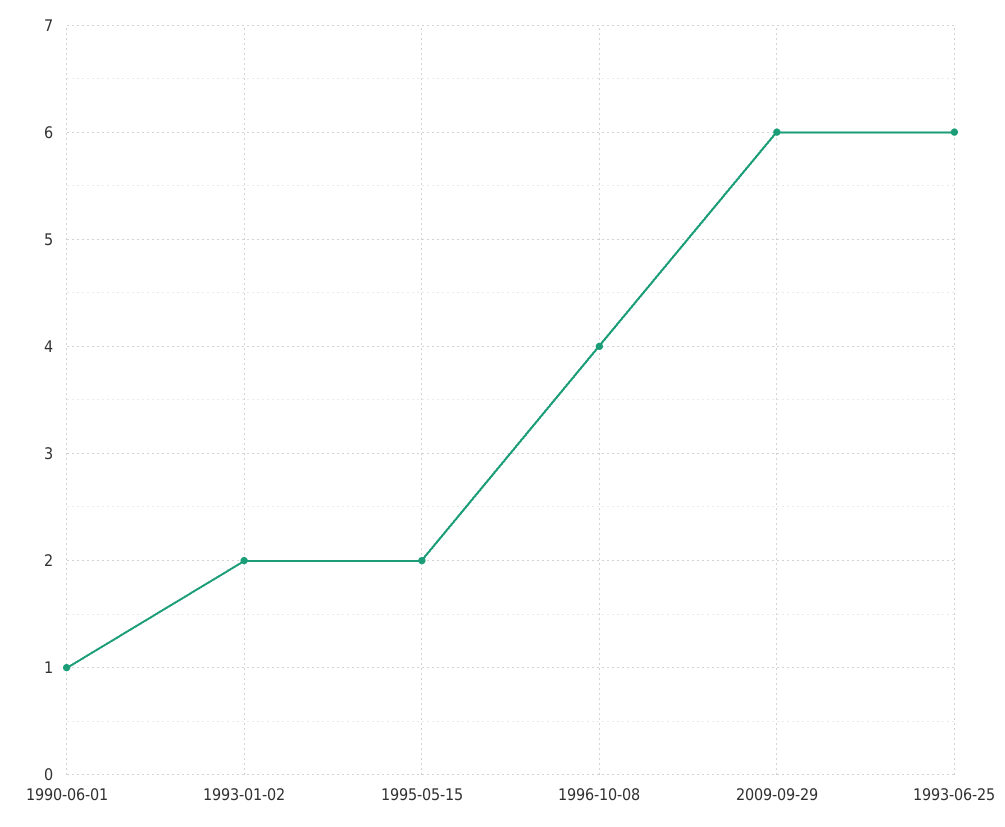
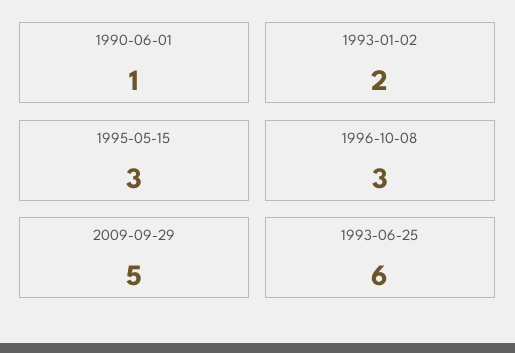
1995-05-15: 2 -> 3
1996-10-08: 4 -> 3
2009-09-29: 6 -> 5

